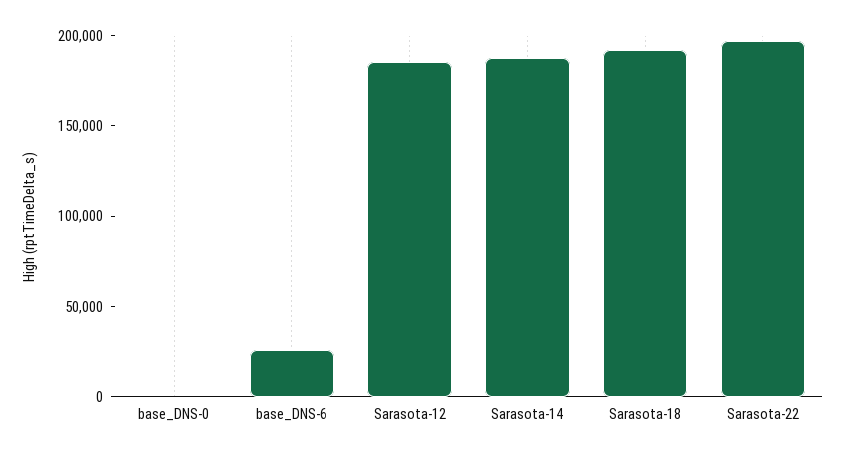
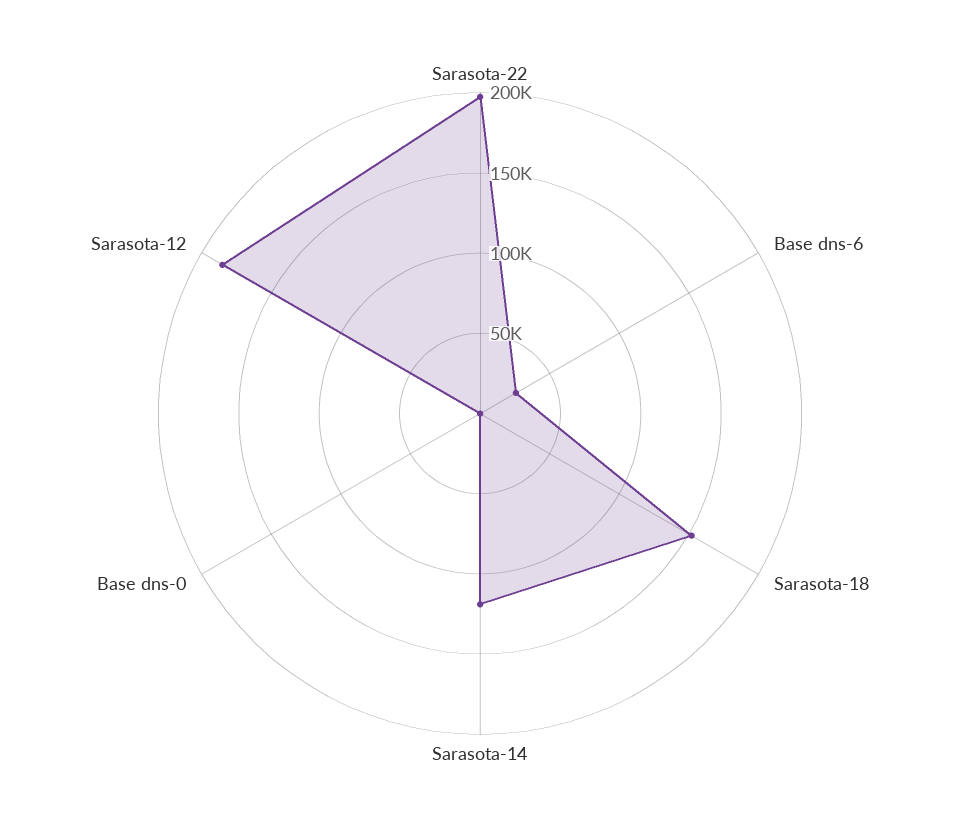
Sarasota-14: 190000 -> 120000
Sarasota-18: 190000 -> 150000

